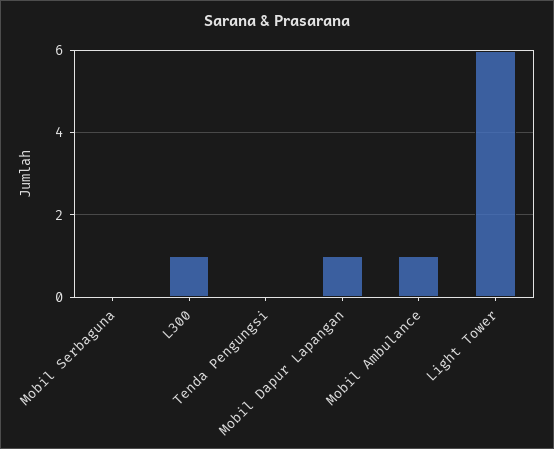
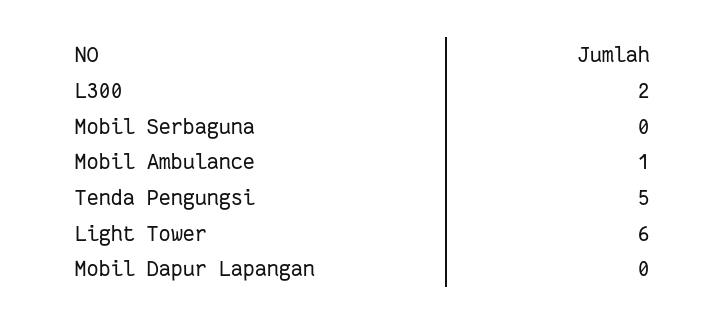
L300: 1 -> 2
Tenda Pengungsi: 0 -> 5
Mobil Dapur Lapangan: 1 -> 0

